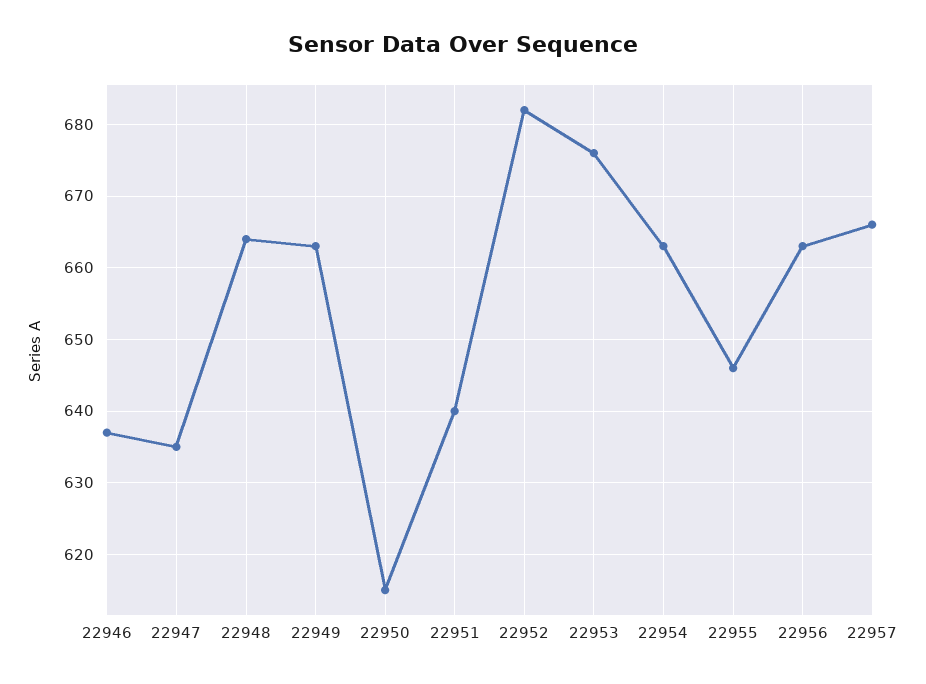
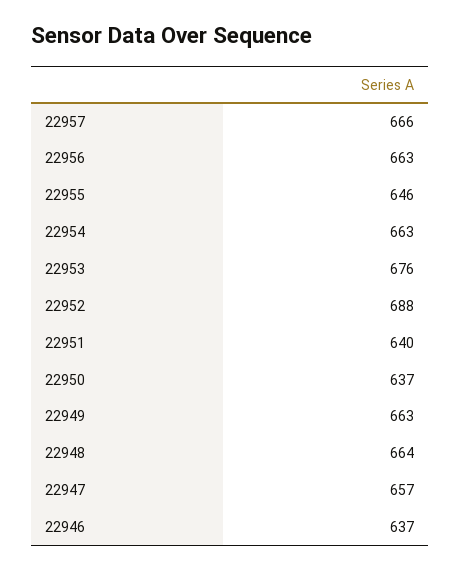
22947: 635 -> 657
22950: 615 -> 637
22952: 682 -> 688

